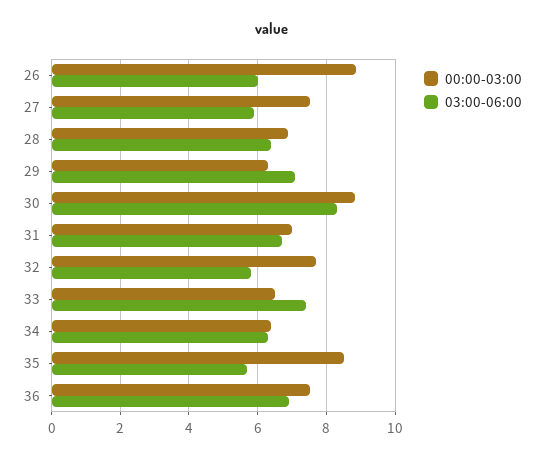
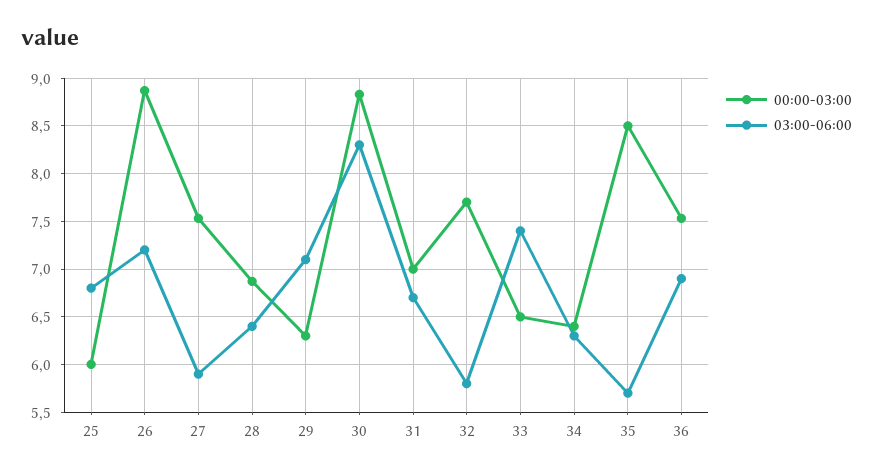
03:00-06:00, 26: 6 -> 7.2
00:00-03:00, 25: none -> 6
03:00-06:00, 25: none -> 6.8

